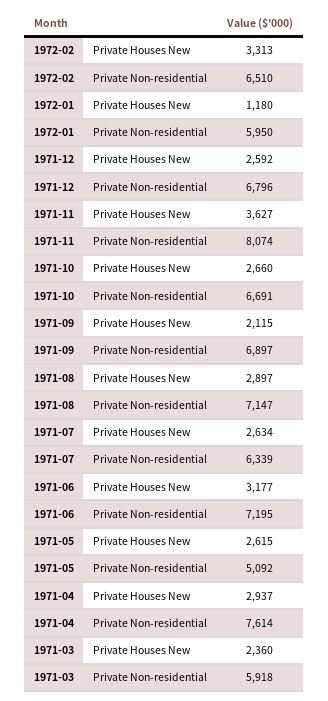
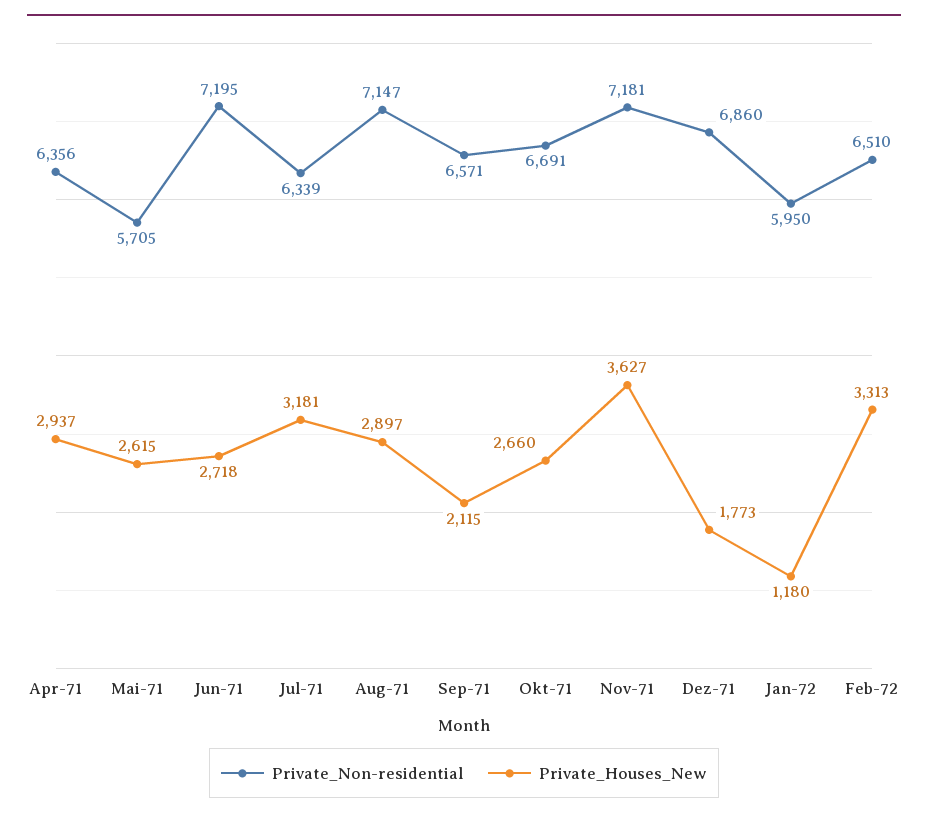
Private Houses New, 1971-12: 2592 -> 1773
Private Non-residential, 1971-12: 6796 -> 6860
Private Non-residential, 1971-11: 8074 -> 7181
Private Non-residential, 1971-09: 6897 -> 6571
Private Houses New, 1971-07: 2634 -> 3181
Private Houses New, 1971-06: 3177 -> 2718
Private Non-residential, 1971-05: 5092 -> 5705
Private Non-residential, 1971-04: 7614 -> 6356
Private Houses New, 1971-03: 2360 -> none
Private Non-residential, 1971-03: 5918 -> none

